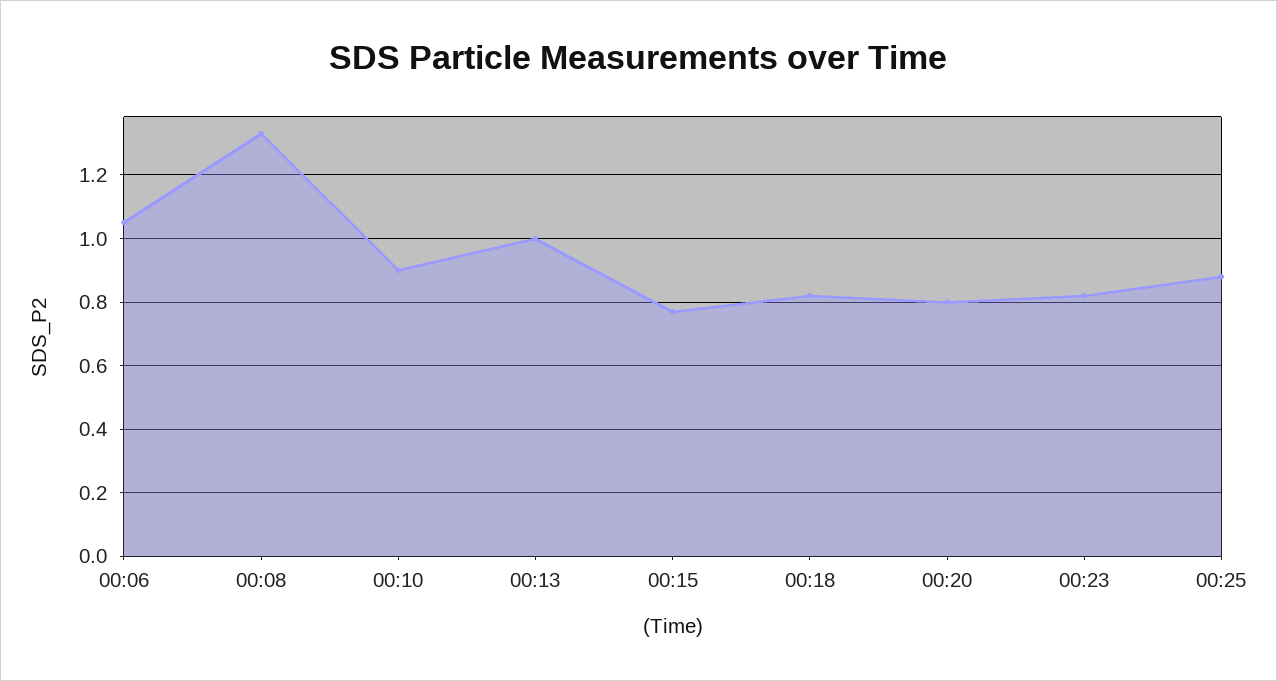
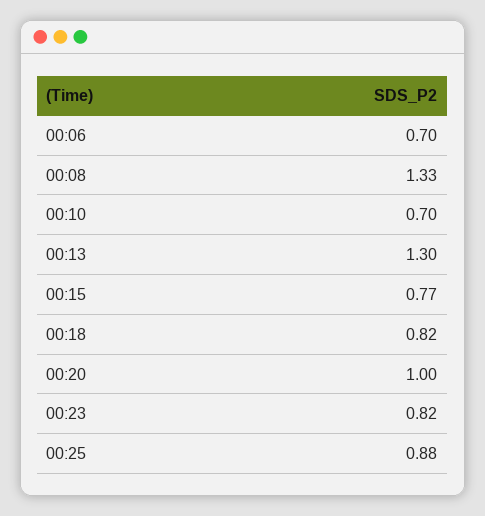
00:06: 1.05 -> 0.7
00:10: 0.9 -> 0.7
00:13: 1 -> 1.3
00:20: 0.8 -> 1

